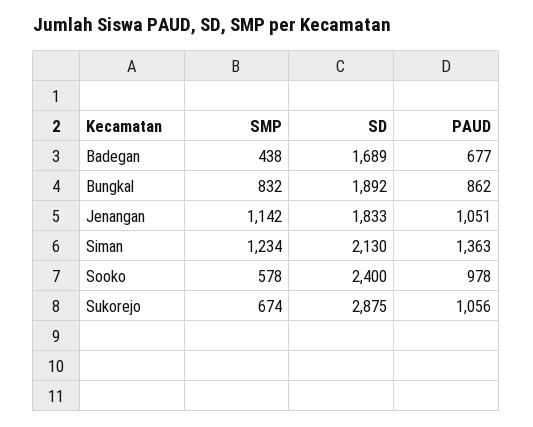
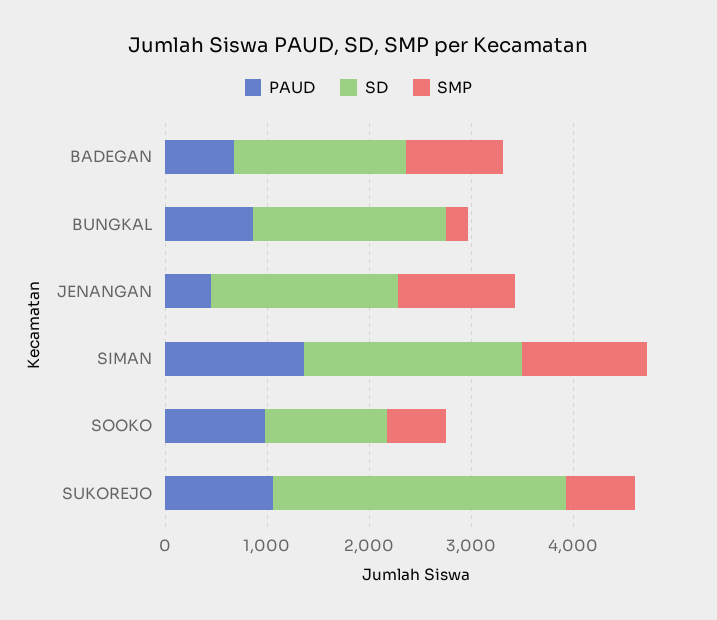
SMP, Badegan: 438 -> 1000
SMP, Bungkal: 832 -> 200
PAUD, Jenangan: 1051 -> 400
SD, Sooko: 2400 -> 1200

